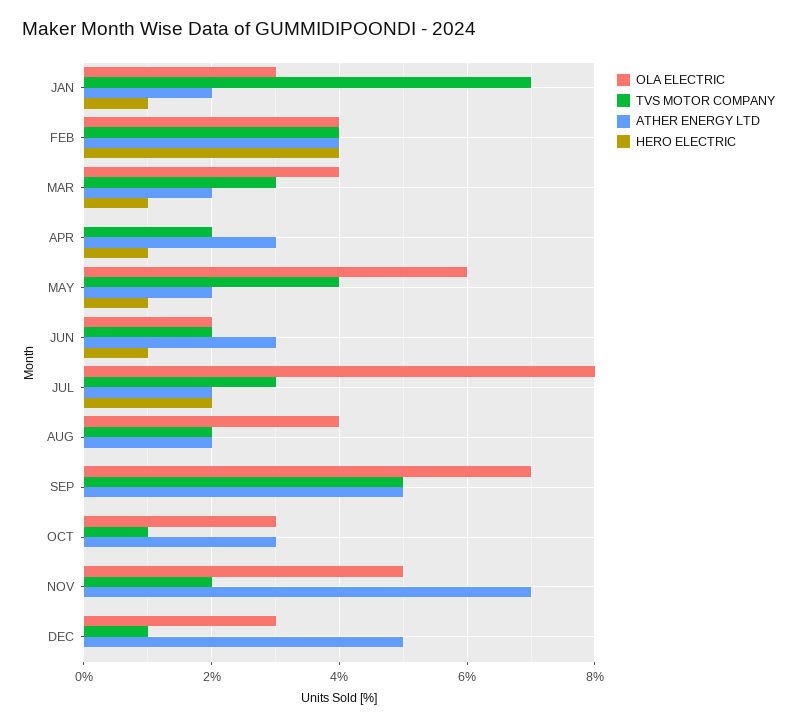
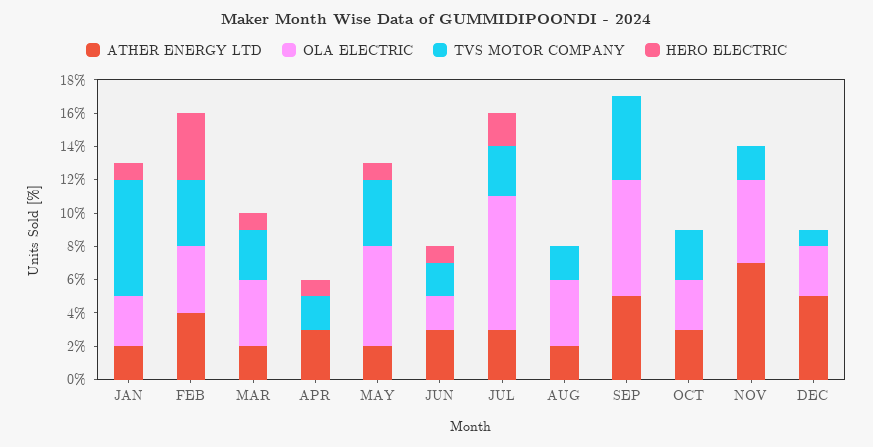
ATHER ENERGY LTD, JUL: 2 -> 3
TVS MOTOR COMPANY, OCT: 1 -> 3

